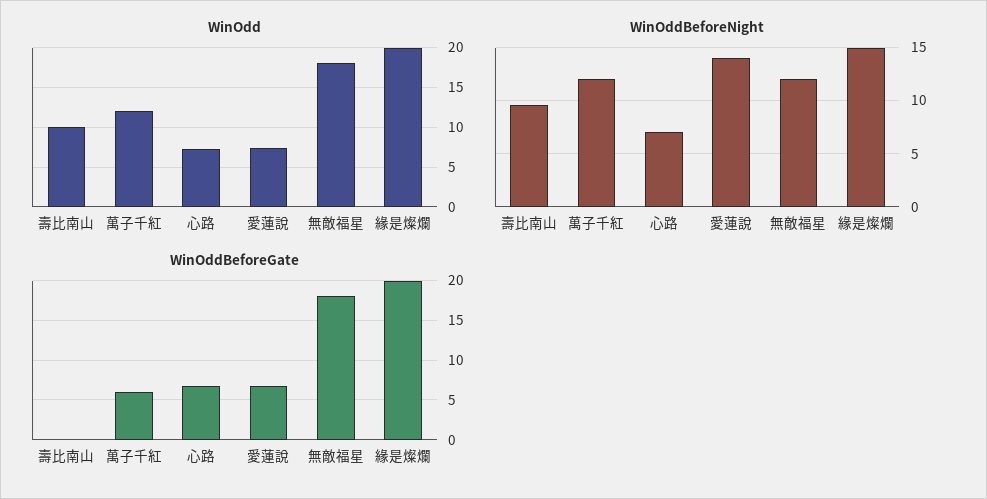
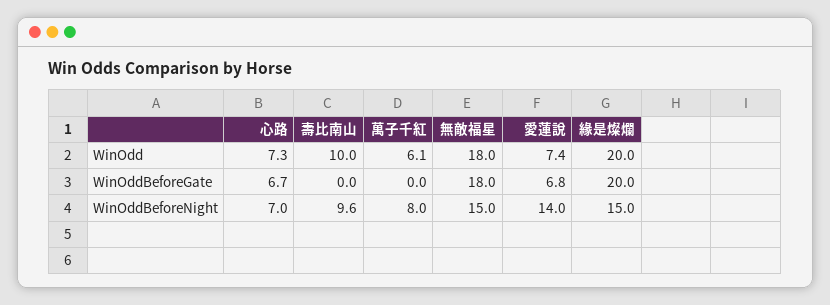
WinOdd, 萬子千紅: 12 -> 6.1
WinOddBeforeNight, 萬子千紅: 12 -> 8
WinOddBeforeNight, 無敵福星: 12 -> 15
WinOddBeforeGate, 萬子千紅: 6 -> 0

